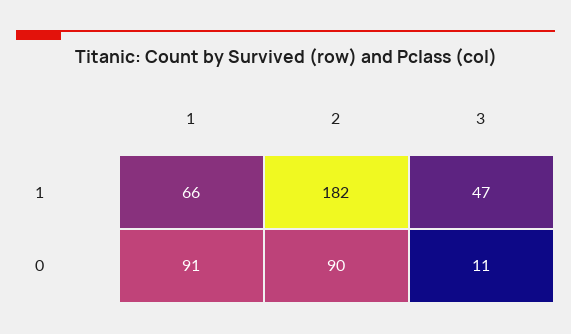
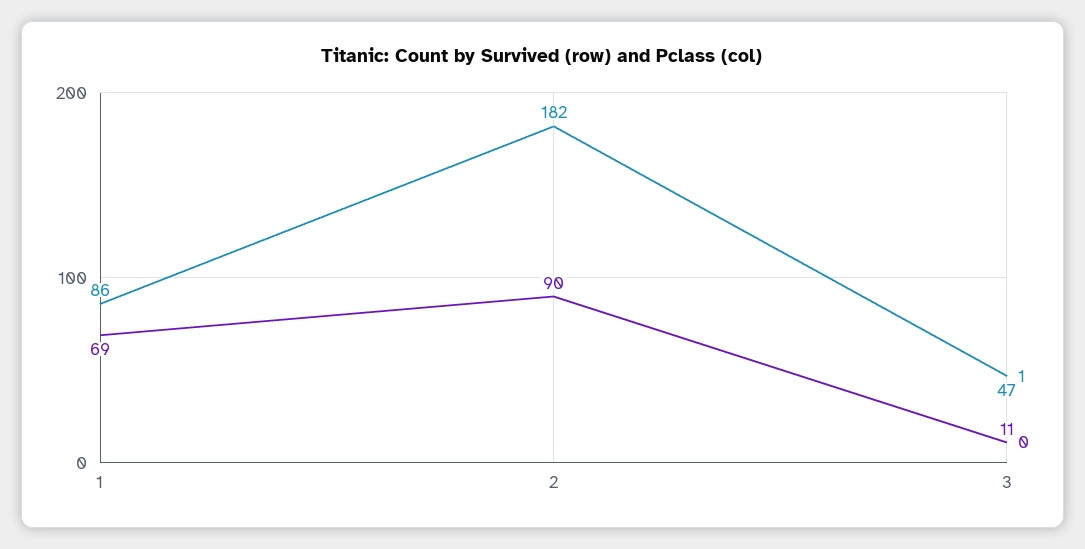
1, 1: 66 -> 86
0, 1: 91 -> 69

